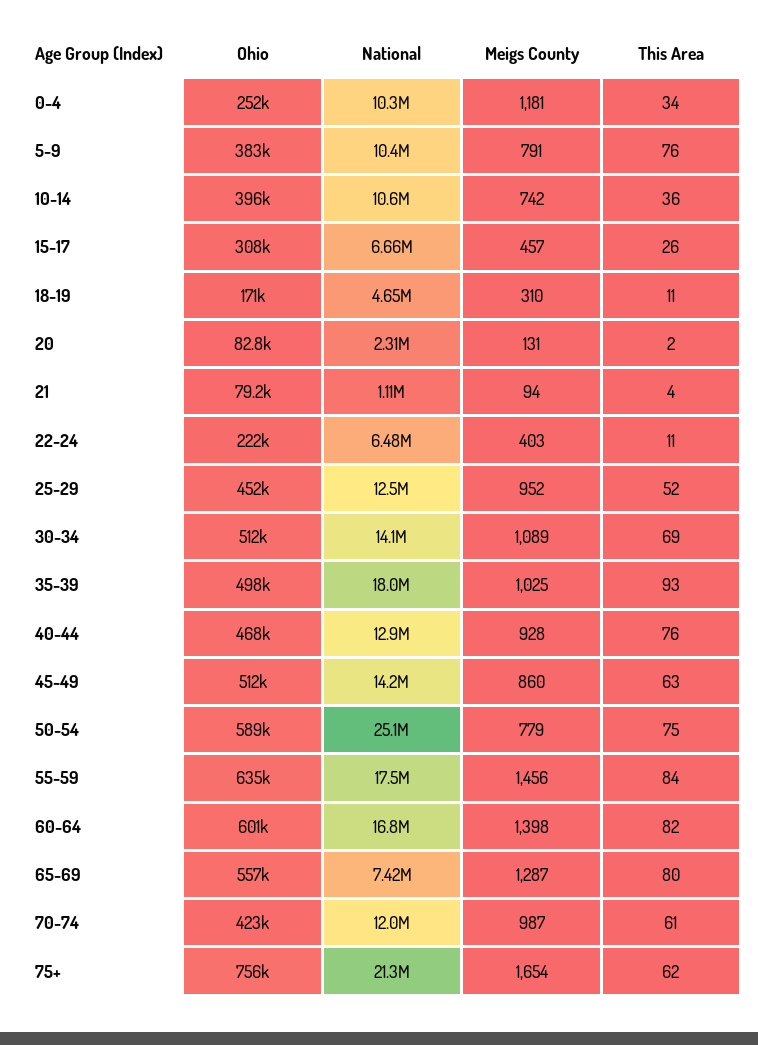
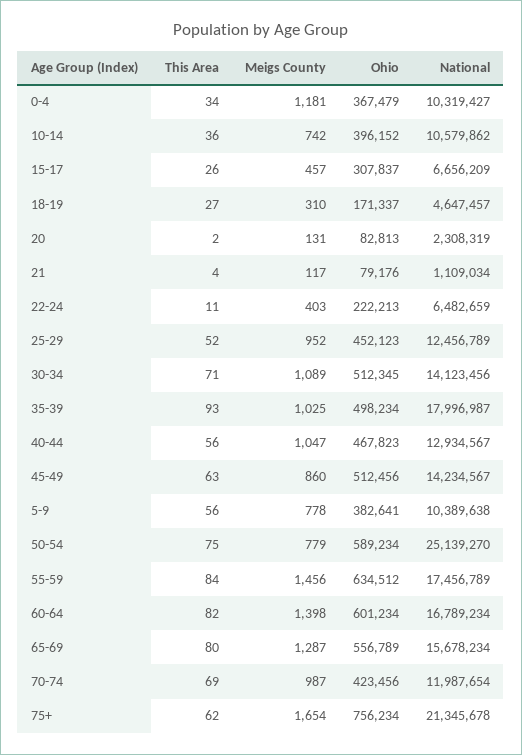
Ohio, 0-4: 252000 -> 367479
Meigs County, 5-9: 791 -> 778
This Area, 5-9: 76 -> 56
This Area, 18-19: 11 -> 27
Meigs County, 21: 94 -> 117
This Area, 30-34: 69 -> 71
Meigs County, 40-44: 928 -> 1047
This Area, 40-44: 76 -> 56
National, 65-69: 7420000 -> 15678234
This Area, 70-74: 61 -> 69

